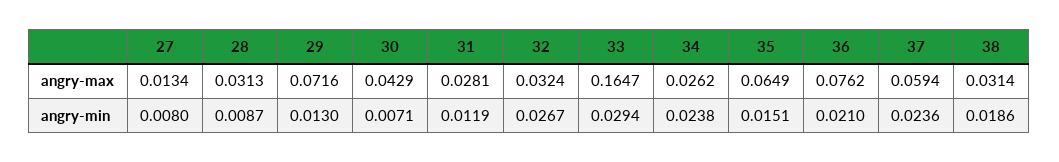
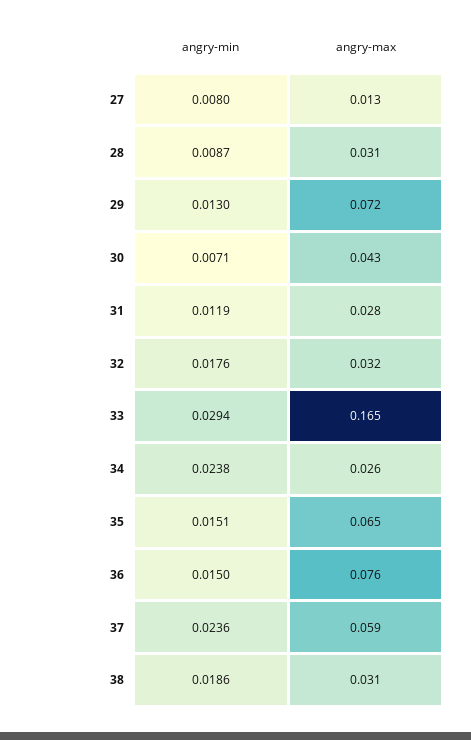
32, angry-min: 0.0267 -> 0.0176
36, angry-min: 0.021 -> 0.015

